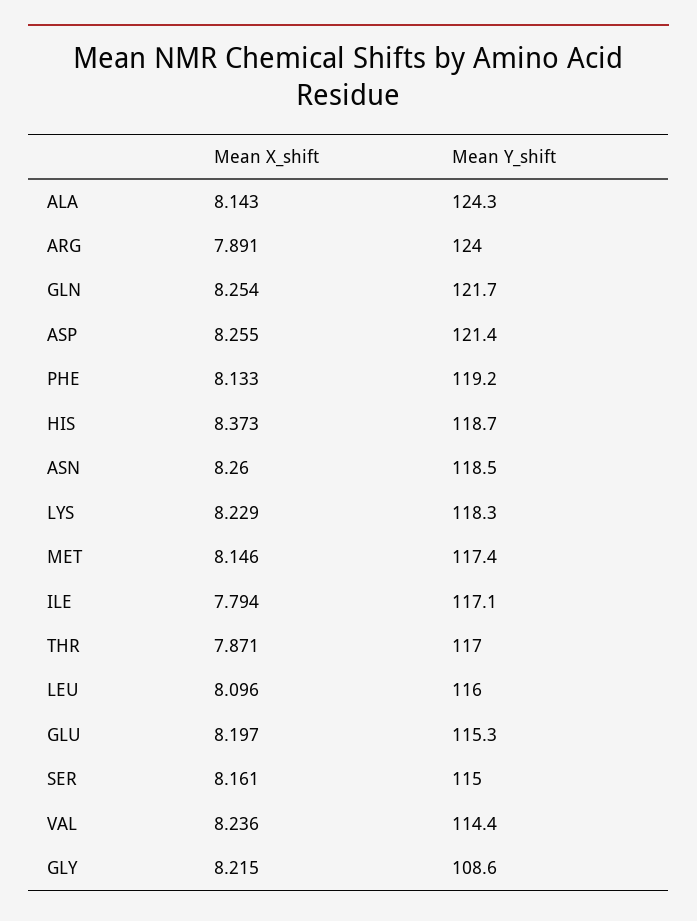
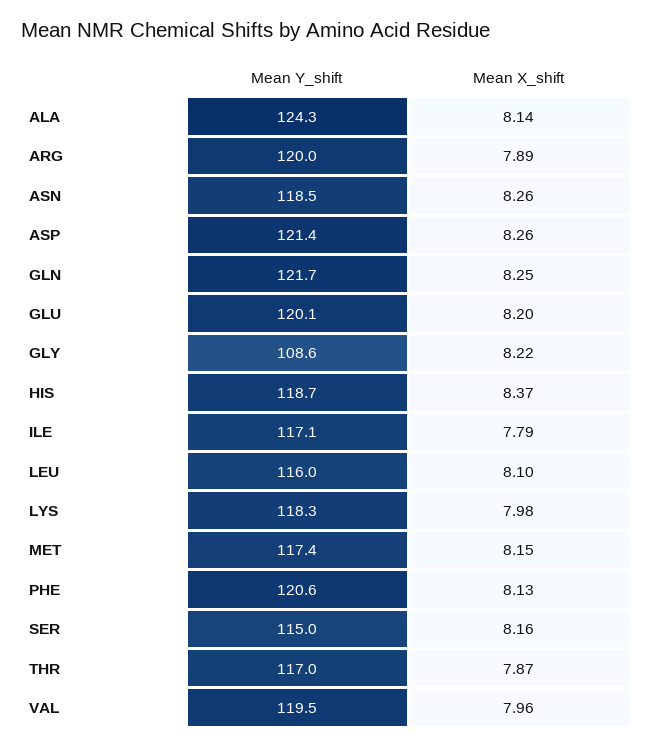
Mean Y_shift, ARG: 124 -> 120
Mean Y_shift, PHE: 119.2 -> 120.6
Mean X_shift, LYS: 8.229 -> 7.98
Mean Y_shift, GLU: 115.3 -> 120.1
Mean X_shift, VAL: 8.236 -> 7.96
Mean Y_shift, VAL: 114.4 -> 119.5

